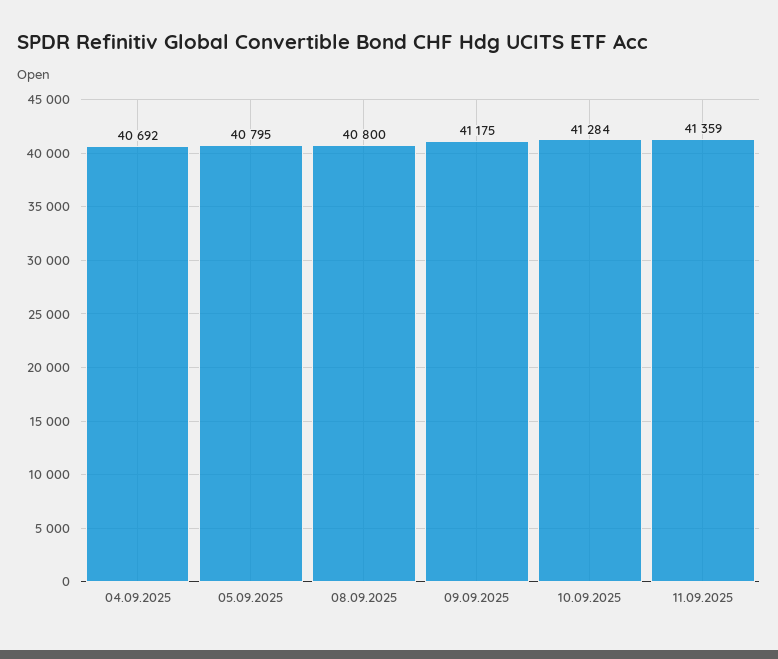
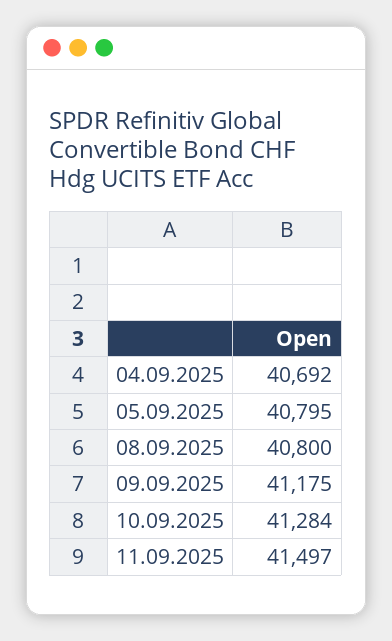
11.09.2025: 41359 -> 41497

